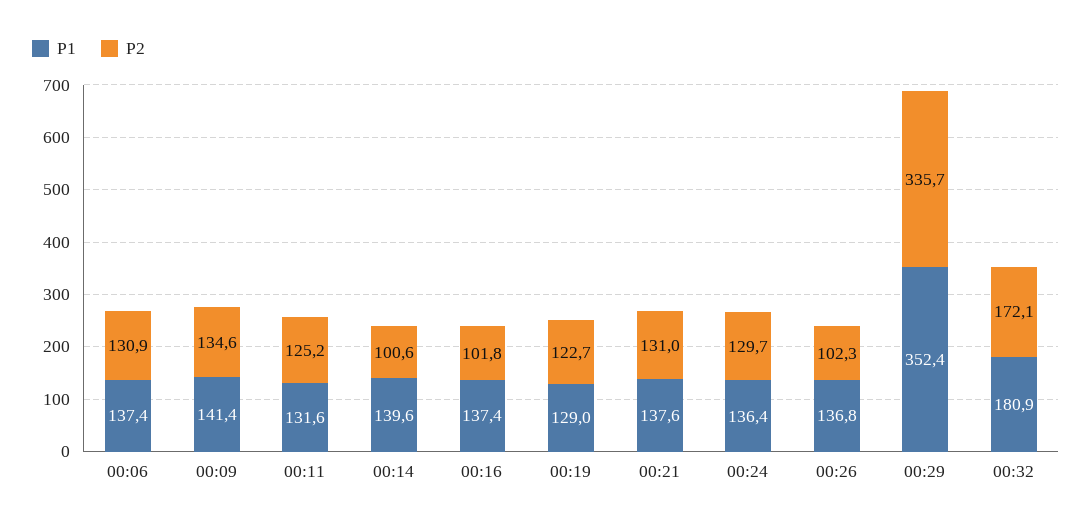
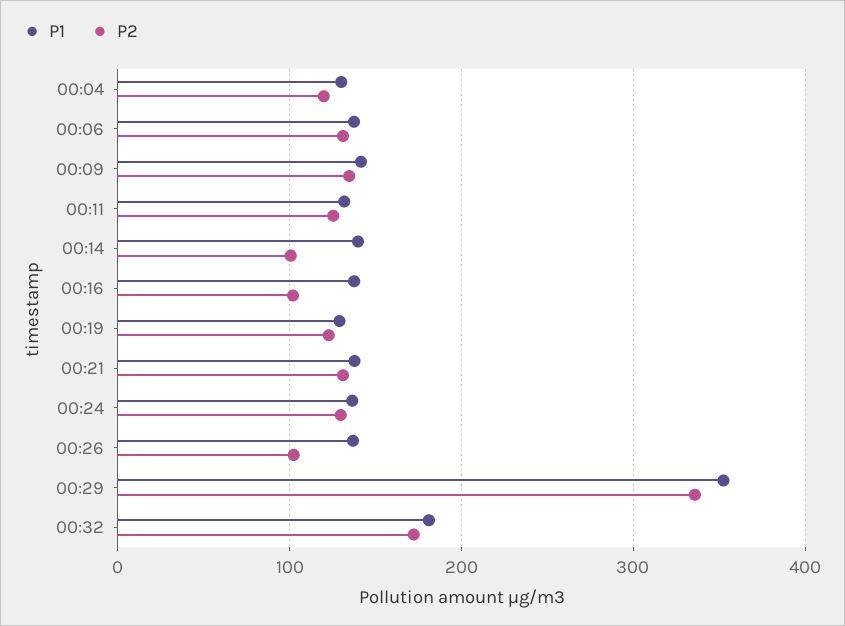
P1, 00:04: none -> 130
P2, 00:04: none -> 120

